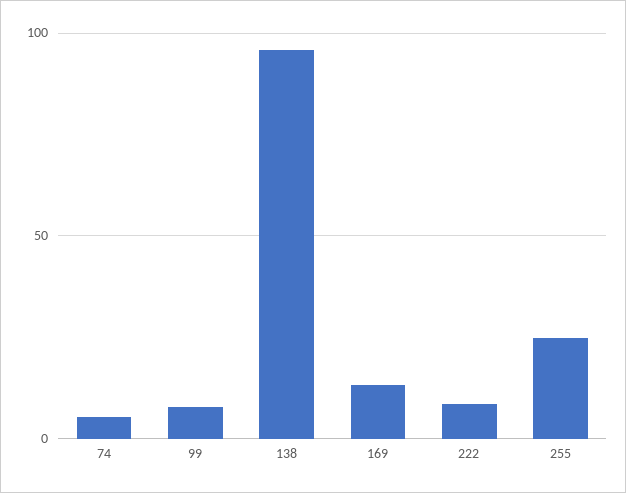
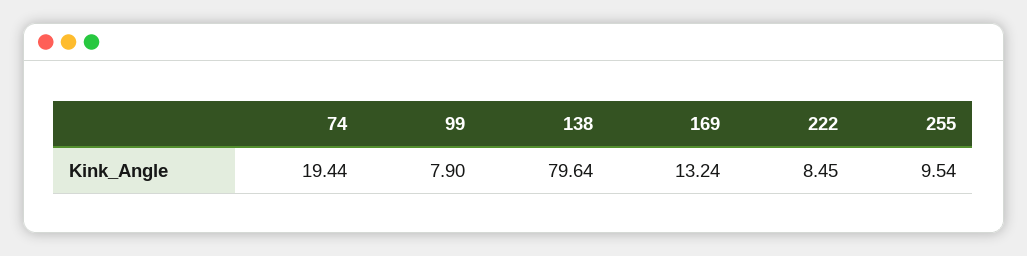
74: 5 -> 19.44
138: 95 -> 79.64
255: 25 -> 9.54

